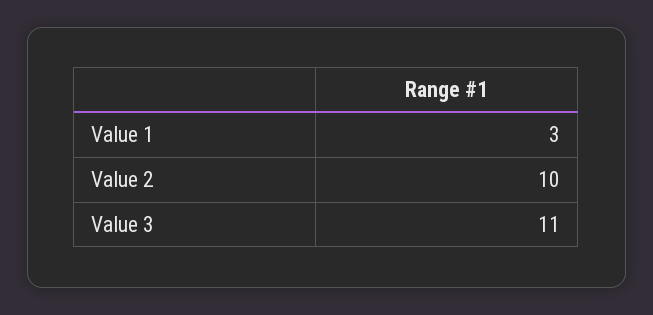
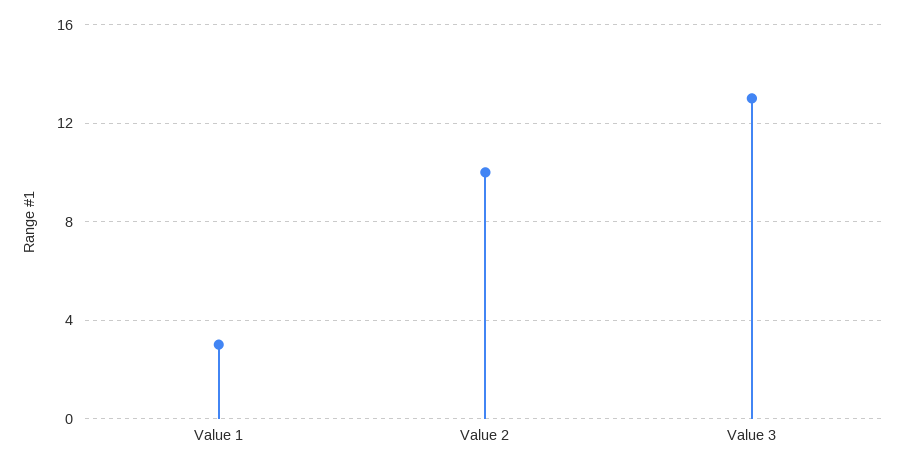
Value 3: 11 -> 13

